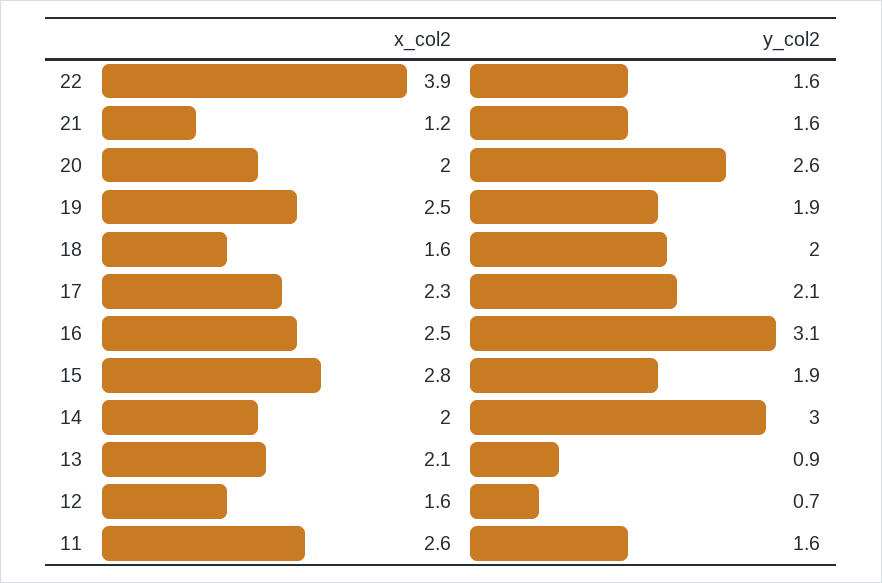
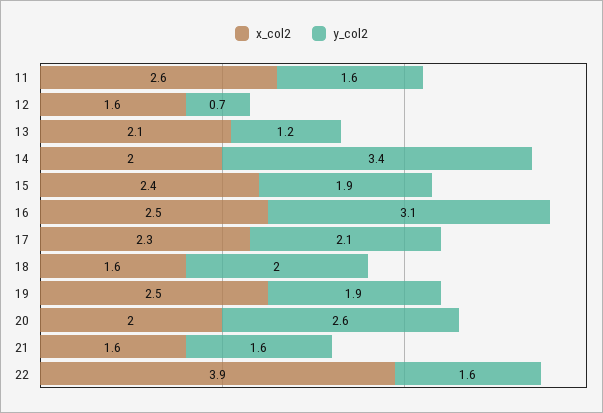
x_col2, 21: 1.2 -> 1.6
x_col2, 15: 2.8 -> 2.4
y_col2, 14: 3 -> 3.4
y_col2, 13: 0.9 -> 1.2

